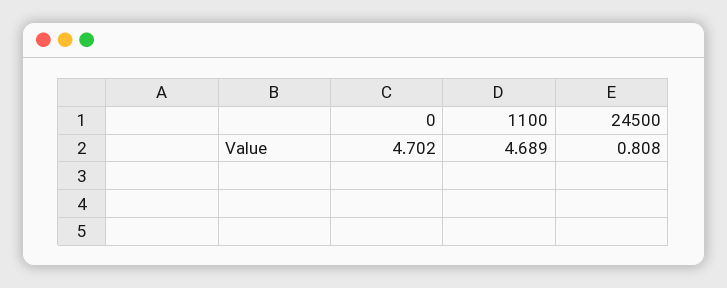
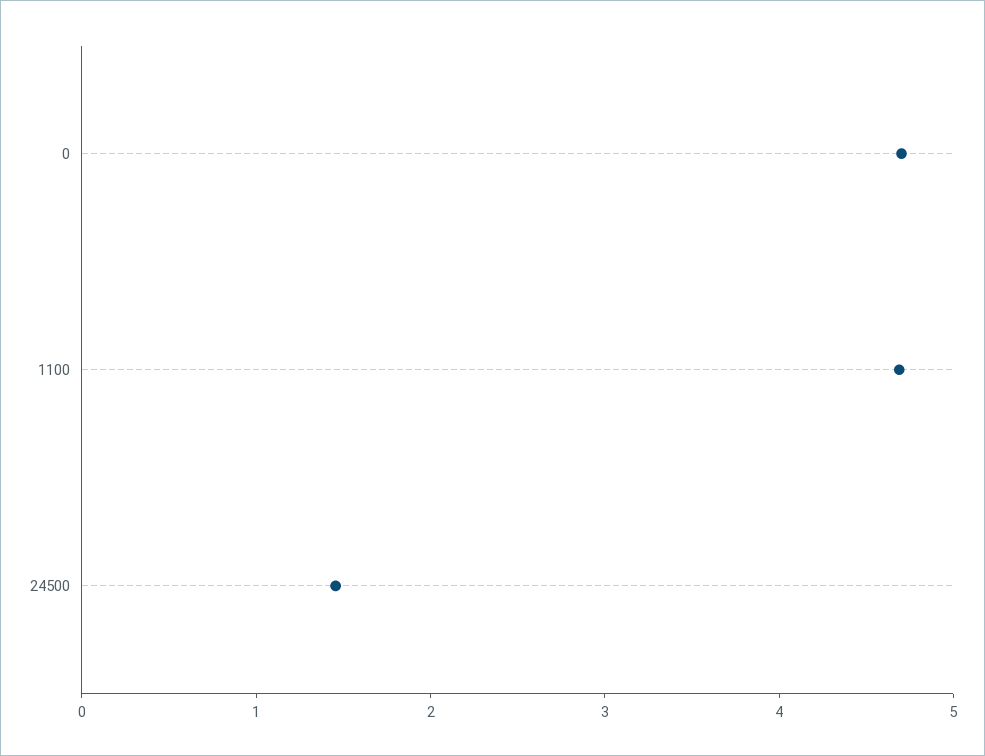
24500: 0.808 -> 1.4

